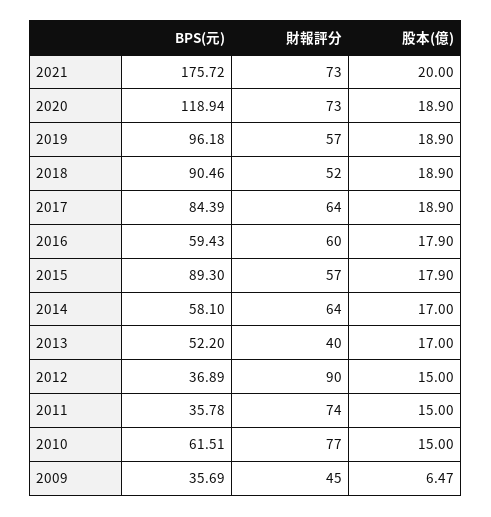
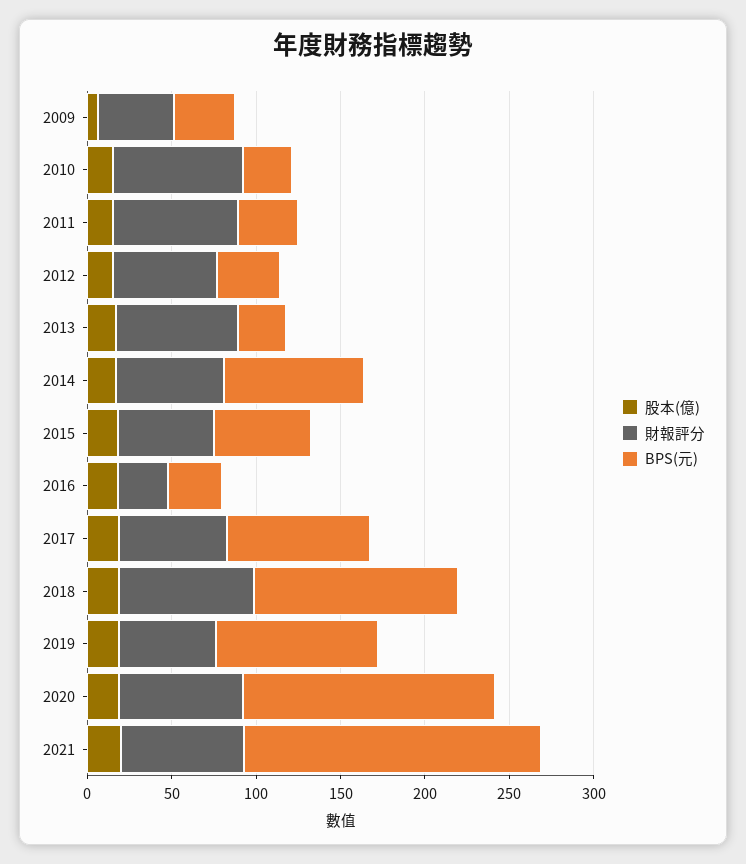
BPS(元), 2020: 118.94 -> 150
BPS(元), 2018: 90.46 -> 120
財報評分, 2018: 52 -> 80
BPS(元), 2016: 59.43 -> 30
財報評分, 2016: 60 -> 30
BPS(元), 2015: 89.3 -> 60
BPS(元), 2014: 58.1 -> 80
BPS(元), 2013: 52.2 -> 30
財報評分, 2013: 40 -> 70
財報評分, 2012: 90 -> 60
BPS(元), 2010: 61.51 -> 30

